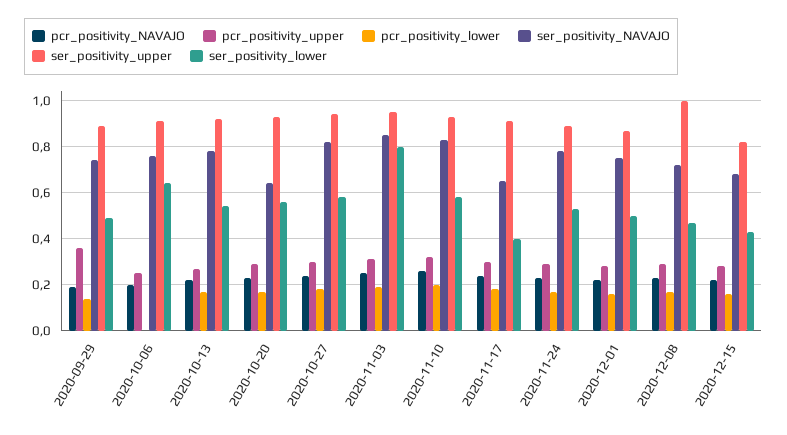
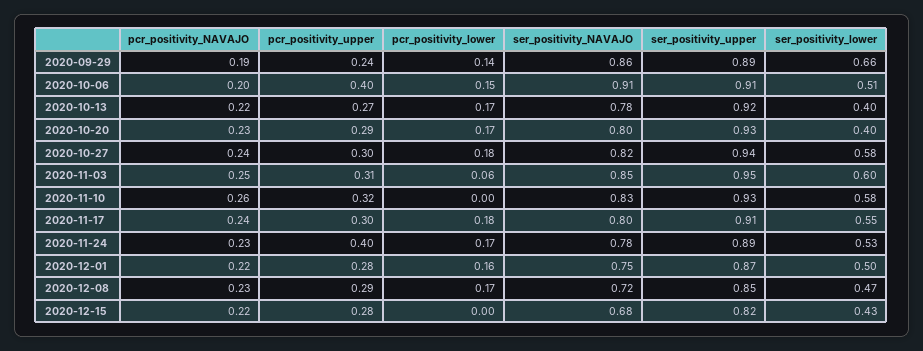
pcr_positivity_upper, 2020-09-29: 0.35 -> 0.24
ser_positivity_NAVAJO, 2020-09-29: 0.75 -> 0.86
ser_positivity_lower, 2020-09-29: 0.5 -> 0.66
pcr_positivity_upper, 2020-10-06: 0.25 -> 0.4
pcr_positivity_lower, 2020-10-06: 0 -> 0.15
ser_positivity_NAVAJO, 2020-10-06: 0.75 -> 0.91
ser_positivity_lower, 2020-10-06: 0.65 -> 0.51
ser_positivity_lower, 2020-10-13: 0.55 -> 0.4
ser_positivity_NAVAJO, 2020-10-20: 0.65 -> 0.8
ser_positivity_lower, 2020-10-20: 0.55 -> 0.4
pcr_positivity_lower, 2020-11-03: 0.2 -> 0.06
ser_positivity_lower, 2020-11-03: 0.8 -> 0.6
pcr_positivity_lower, 2020-11-10: 0.2 -> 0
ser_positivity_NAVAJO, 2020-11-17: 0.65 -> 0.8
ser_positivity_lower, 2020-11-17: 0.4 -> 0.55
pcr_positivity_upper, 2020-11-24: 0.3 -> 0.4
ser_positivity_upper, 2020-12-08: 1 -> 0.85
pcr_positivity_lower, 2020-12-15: 0.15 -> 0

